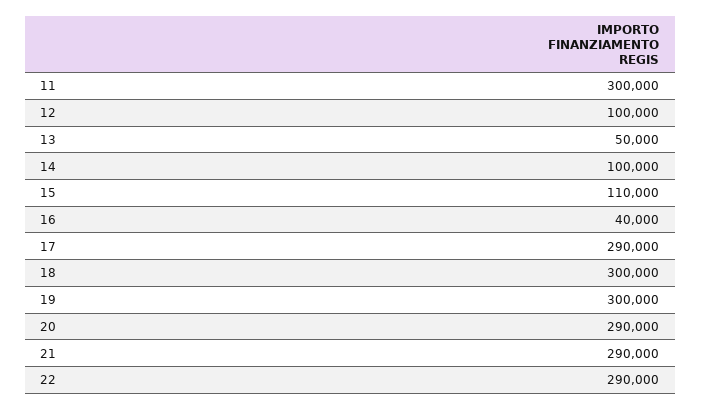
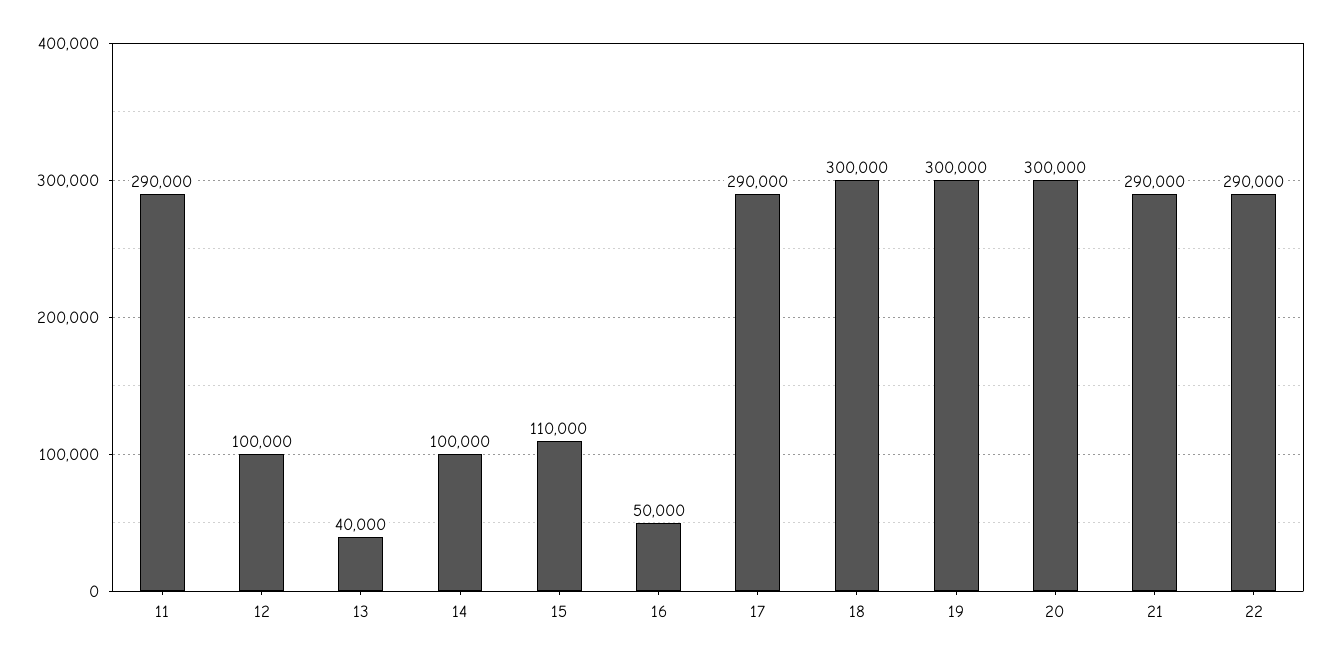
11: 300000 -> 290000
13: 50000 -> 40000
16: 40000 -> 50000
20: 290000 -> 300000

